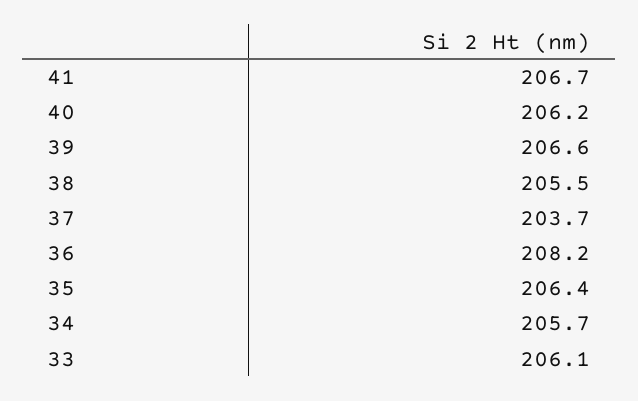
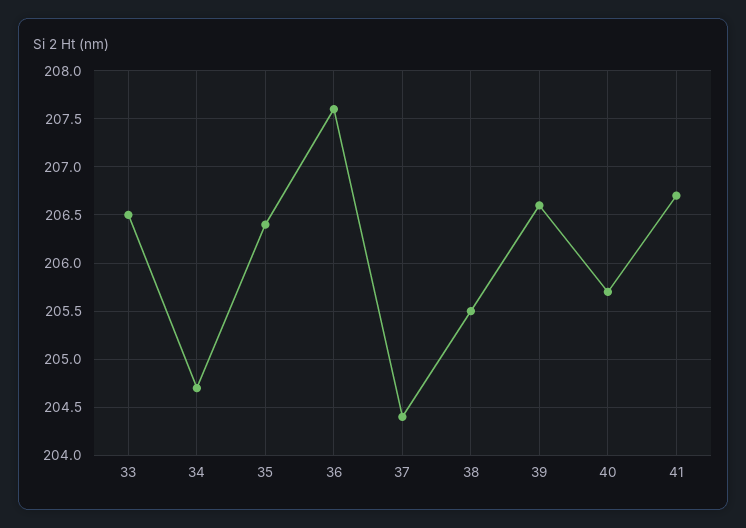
40: 206.2 -> 205.7
37: 203.7 -> 204.4
36: 208.2 -> 207.6
34: 205.7 -> 204.7
33: 206.1 -> 206.5

